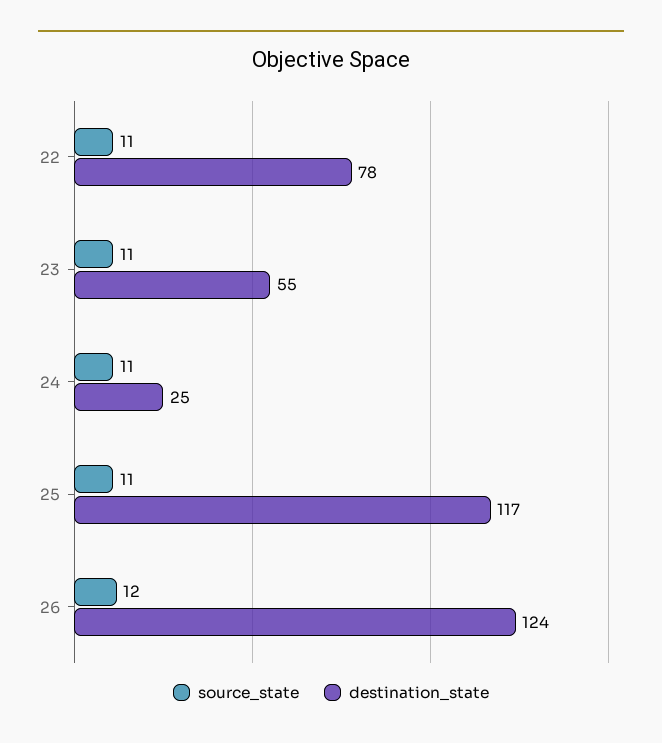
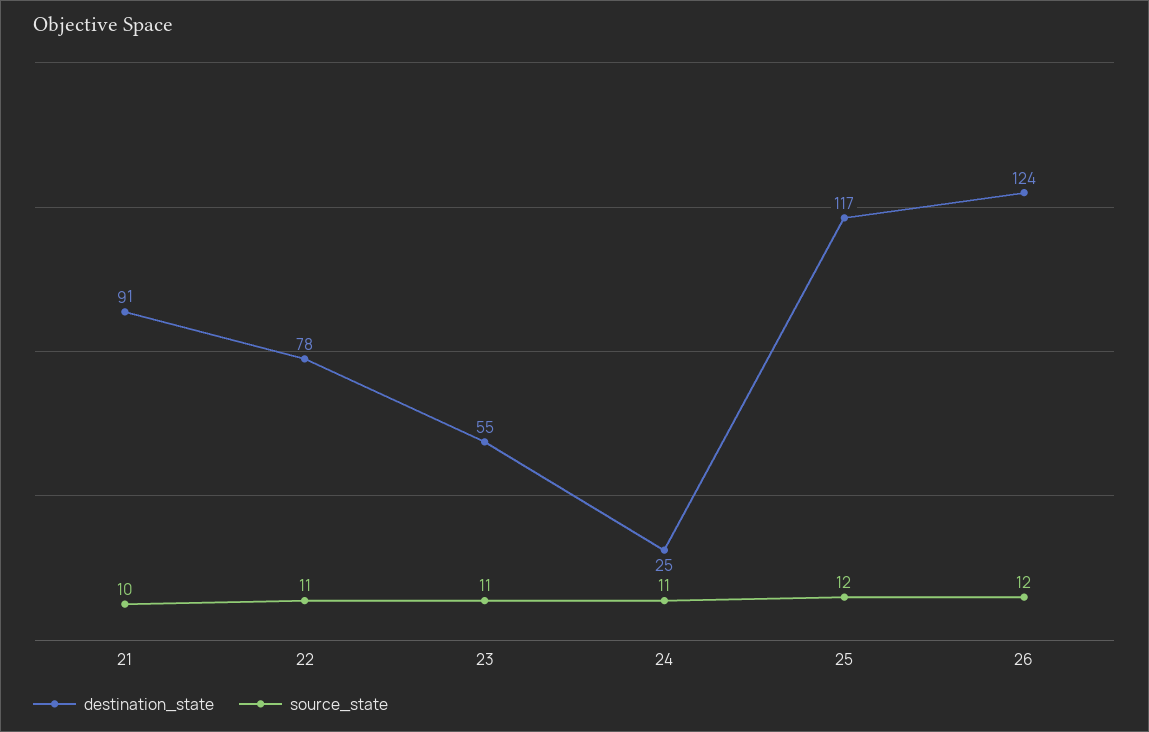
source_state, 25: 11 -> 12
destination_state, 21: none -> 91
source_state, 21: none -> 10

